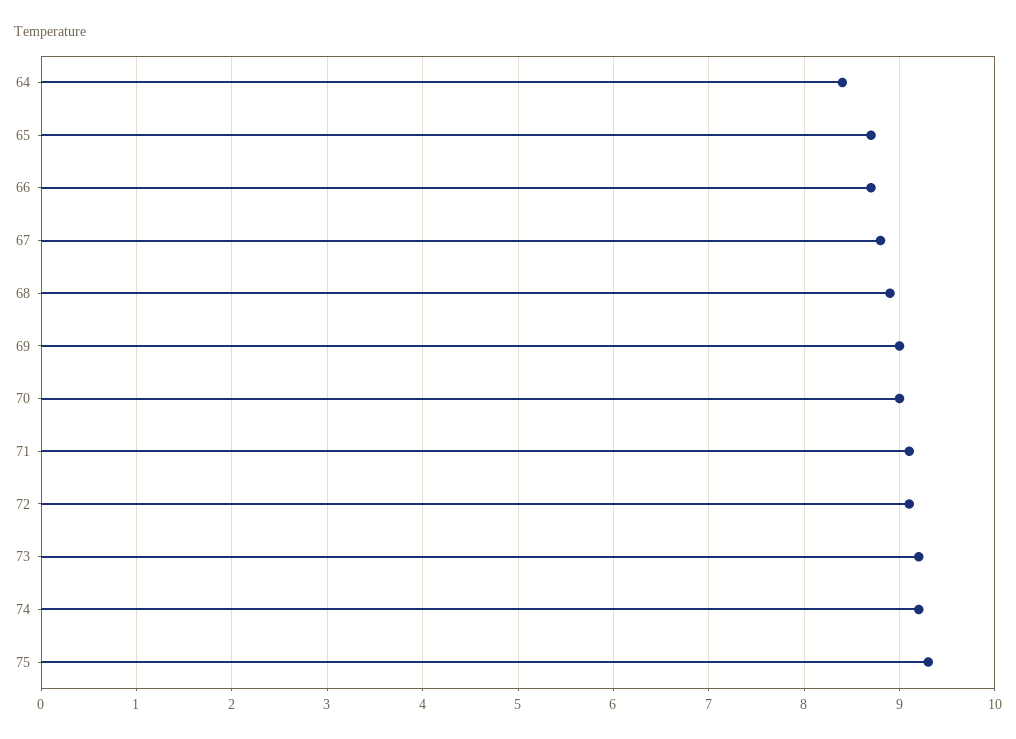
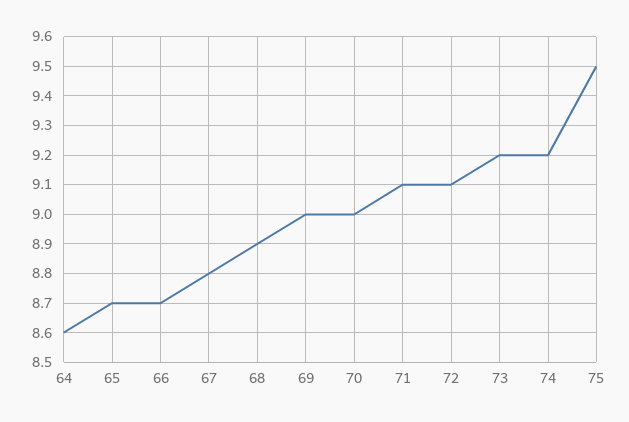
64: 8.4 -> 8.6
75: 9.3 -> 9.5

